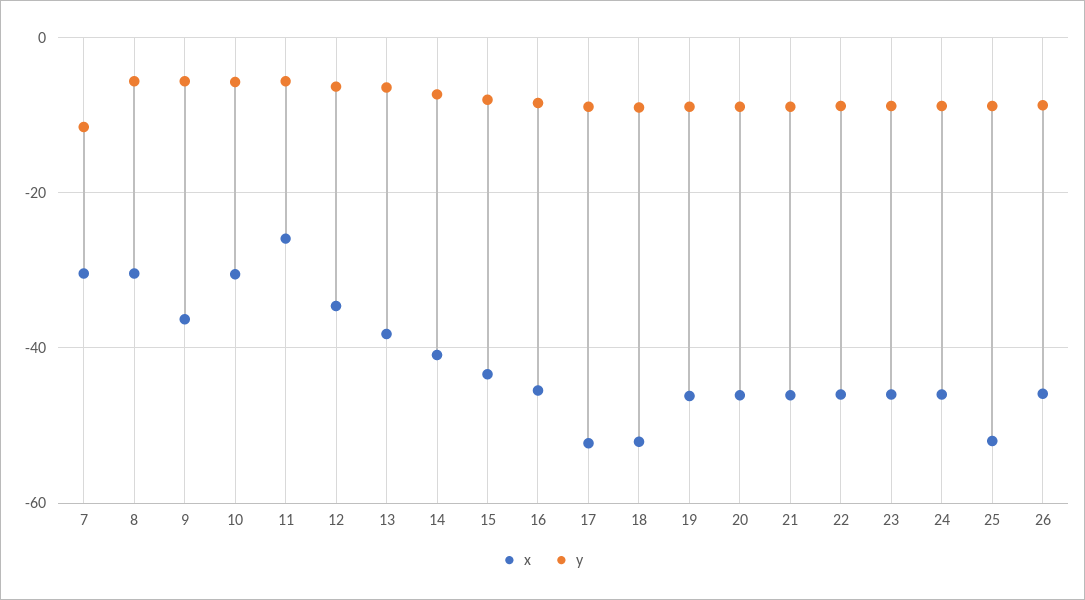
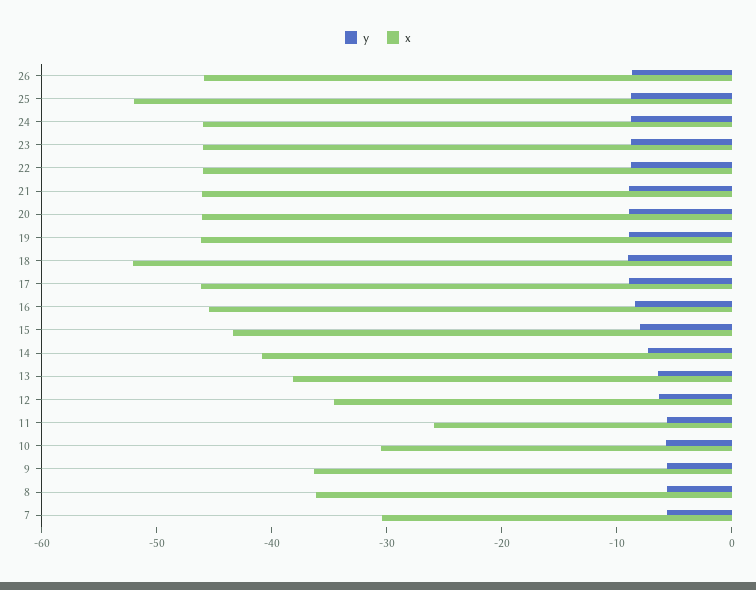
y, 7: -12 -> -6
x, 8: -30 -> -36
x, 17: -52 -> -46

